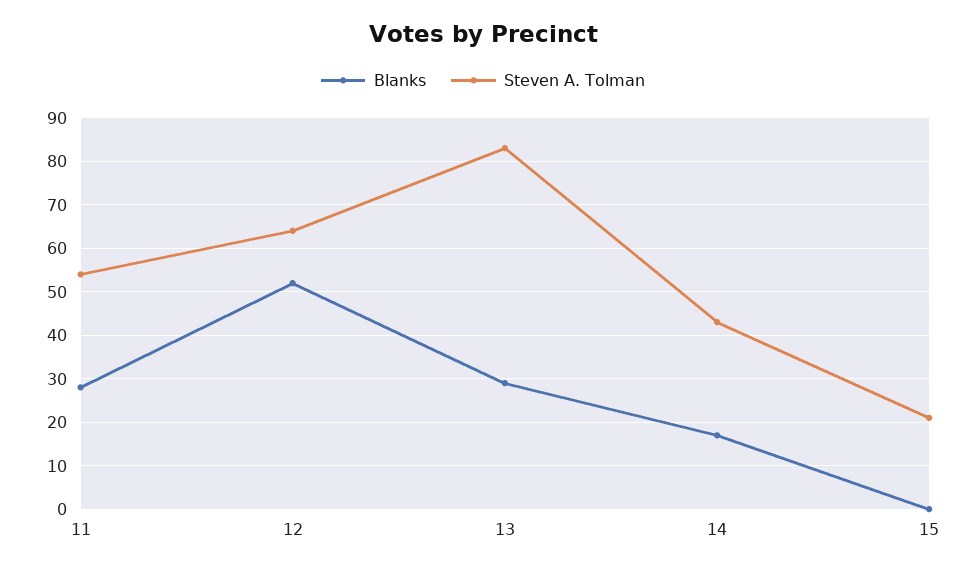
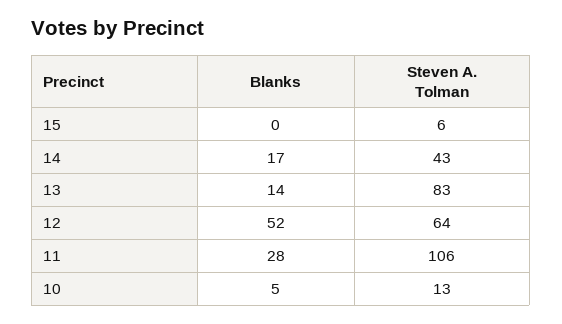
Steven A. Tolman, 11: 55 -> 106
Blanks, 13: 30 -> 14
Steven A. Tolman, 15: 20 -> 6
Blanks, 10: none -> 5
Steven A. Tolman, 10: none -> 13

